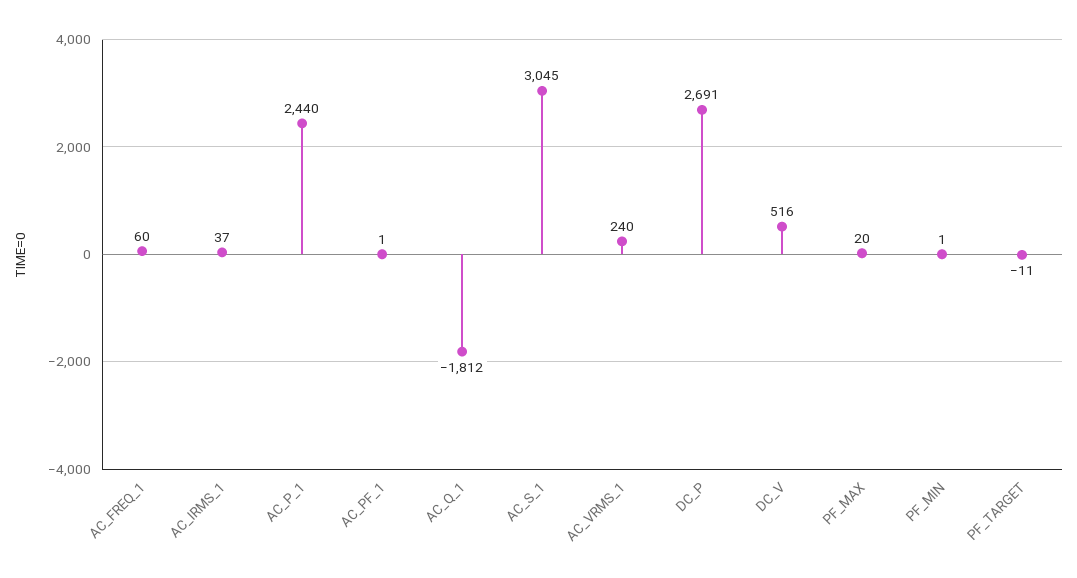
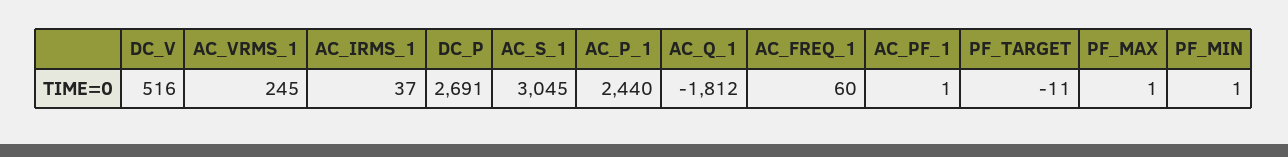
AC_VRMS_1: 240 -> 245
PF_MAX: 20 -> 1

